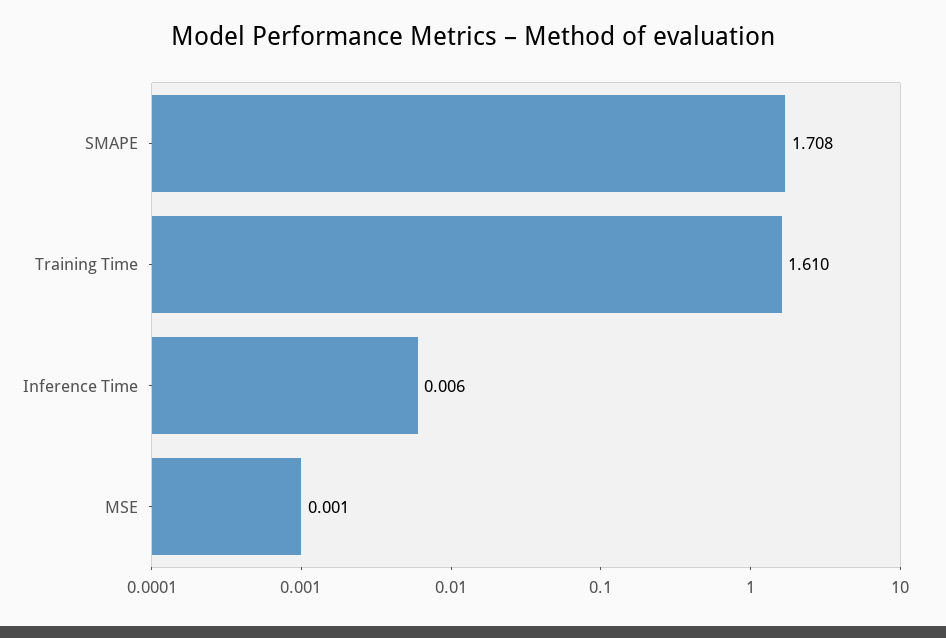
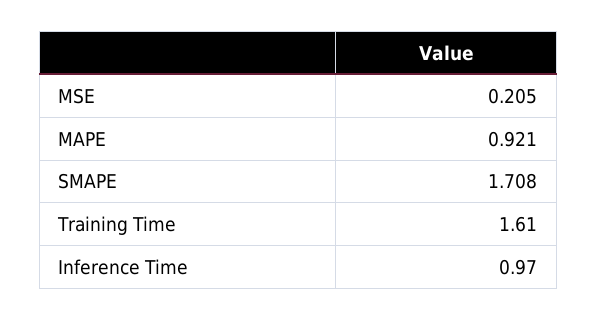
Inference Time: 0.006 -> 0.97
MSE: 0.001 -> 0.205
MAPE: none -> 0.921

